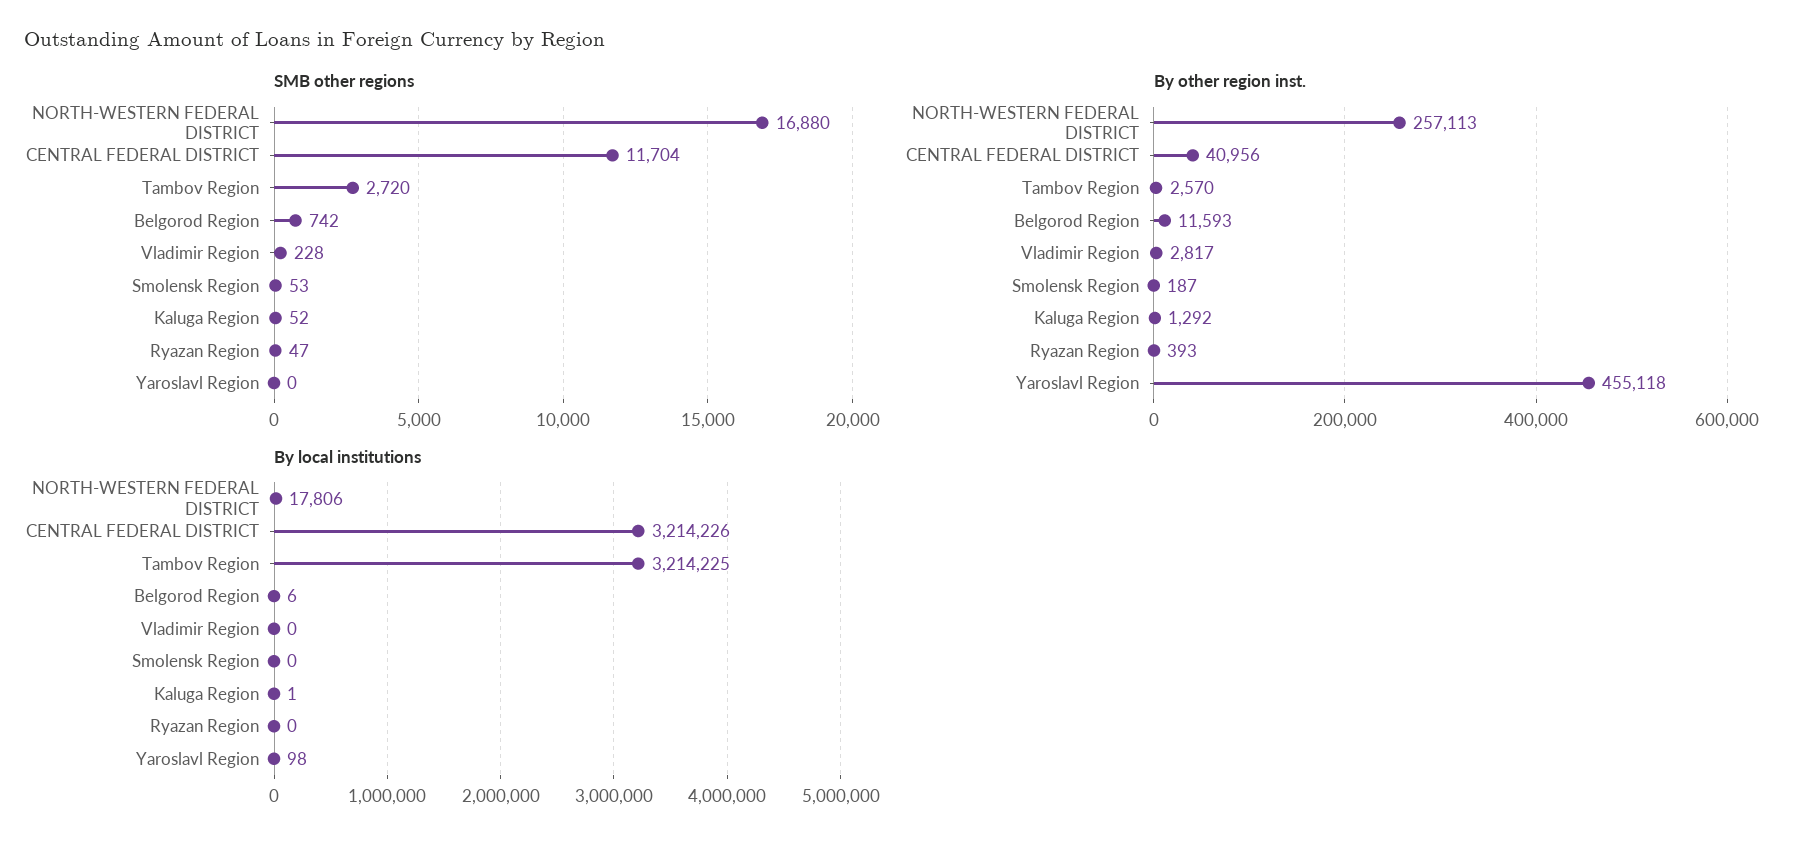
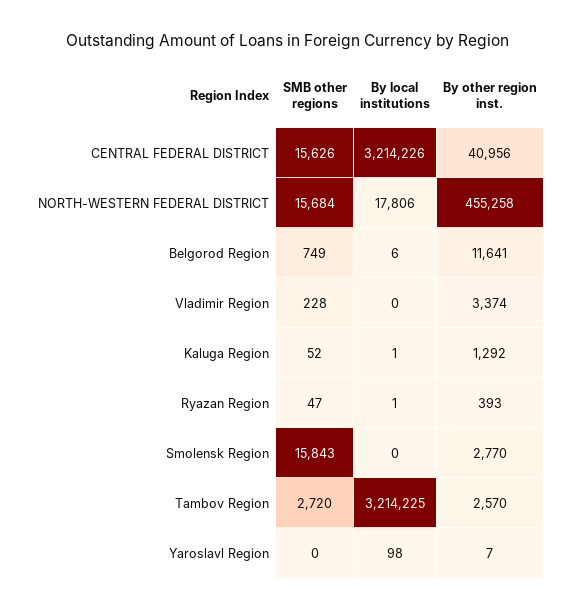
SMB other regions, NORTH-WESTERN FEDERAL DISTRICT: 16880 -> 15684
SMB other regions, CENTRAL FEDERAL DISTRICT: 11704 -> 15626
SMB other regions, Belgorod Region: 742 -> 749
SMB other regions, Smolensk Region: 53 -> 15843
By other region inst., NORTH-WESTERN FEDERAL DISTRICT: 257113 -> 455258
By other region inst., Belgorod Region: 11593 -> 11641
By other region inst., Vladimir Region: 2817 -> 3374
By other region inst., Smolensk Region: 187 -> 2770
By other region inst., Yaroslavl Region: 455118 -> 7
By local institutions, Ryazan Region: 0 -> 1

